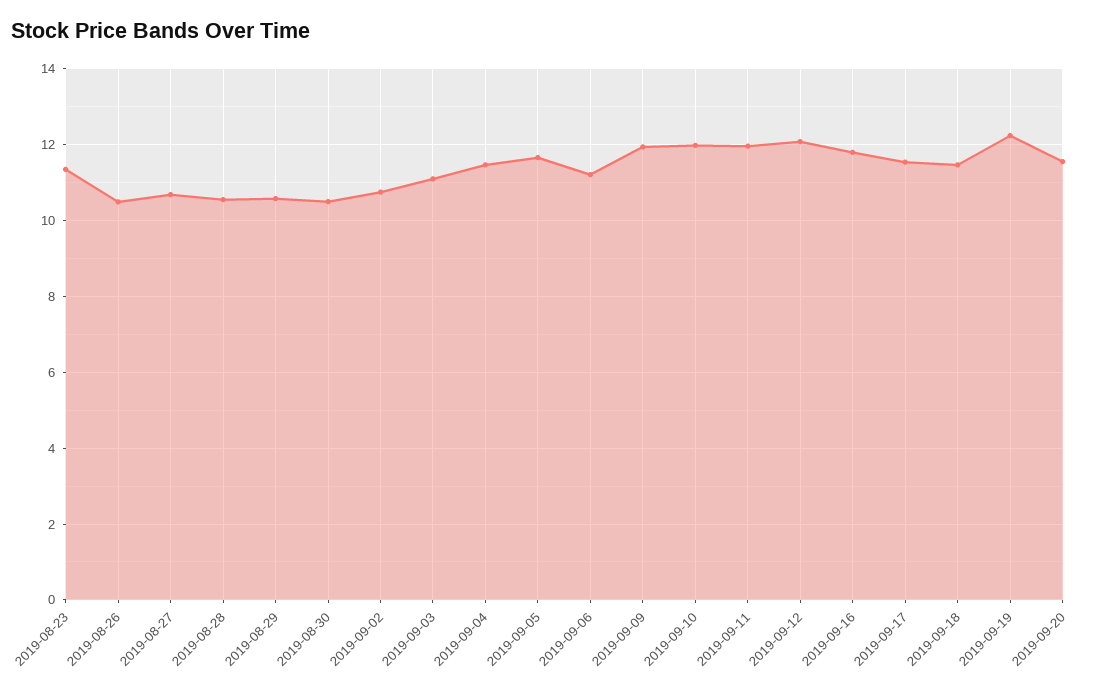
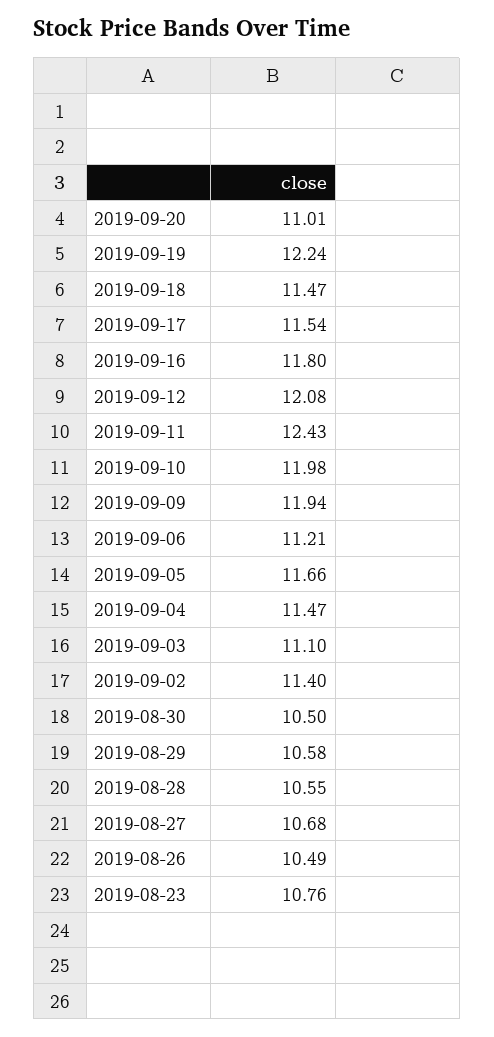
2019-08-23: 11.4 -> 10.76
2019-09-02: 10.8 -> 11.4
2019-09-11: 12 -> 12.43
2019-09-20: 11.6 -> 11.01

